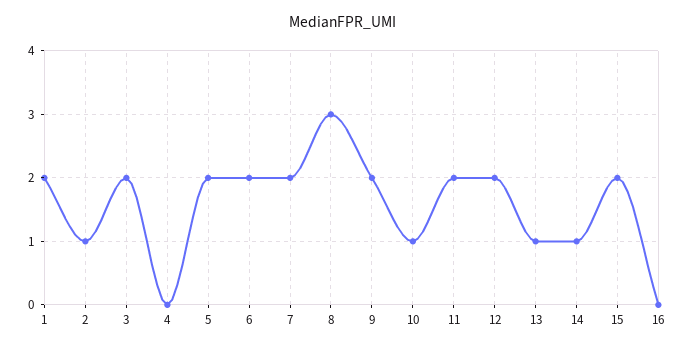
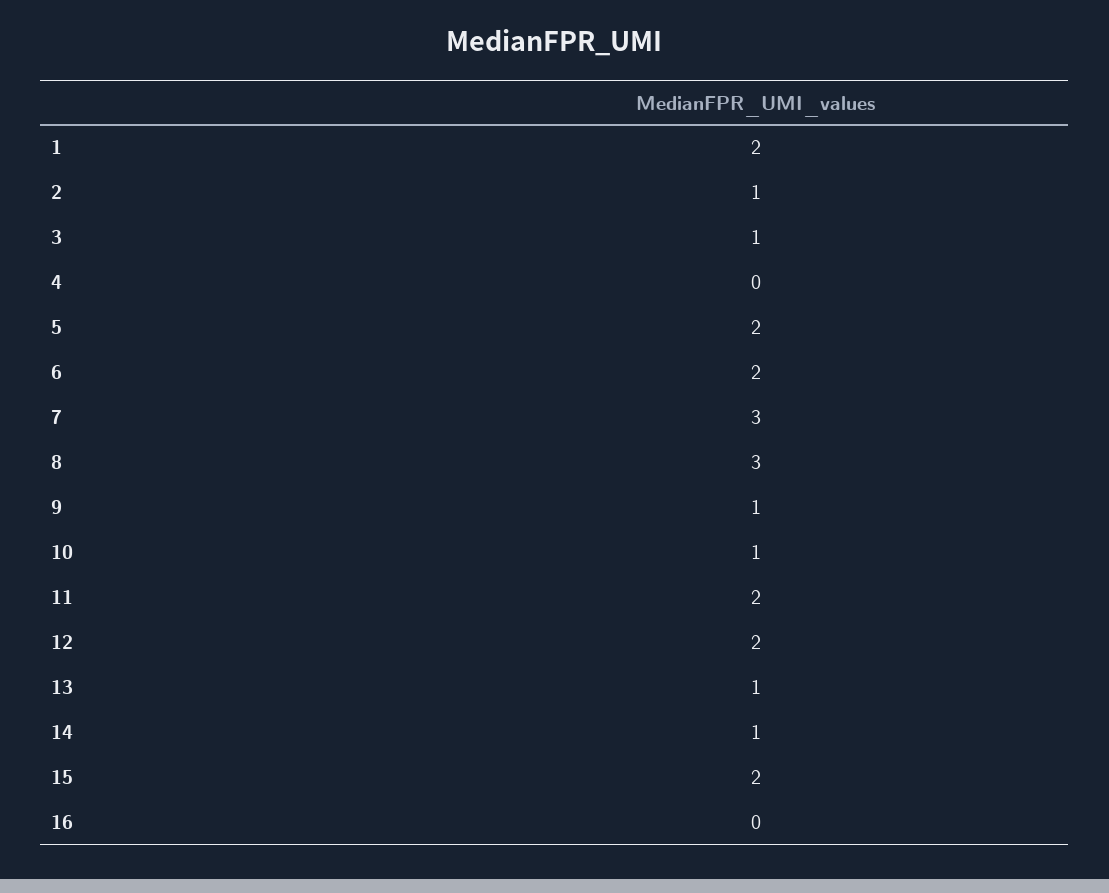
3: 2 -> 1
7: 2 -> 3
9: 2 -> 1

